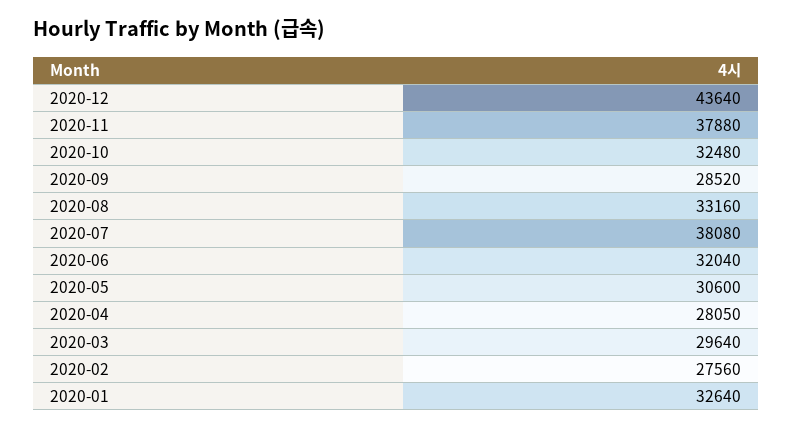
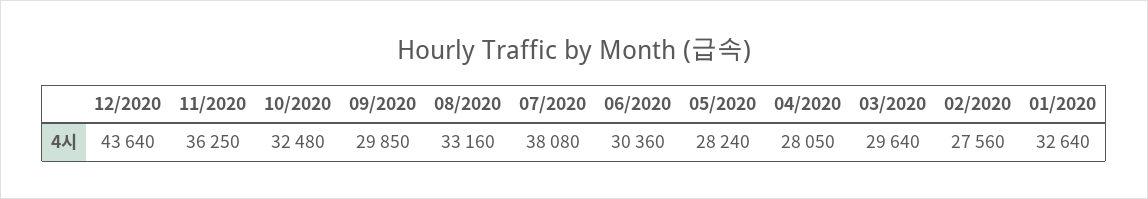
2020-11: 37880 -> 36250
2020-09: 28520 -> 29850
2020-06: 32040 -> 30360
2020-05: 30600 -> 28240

